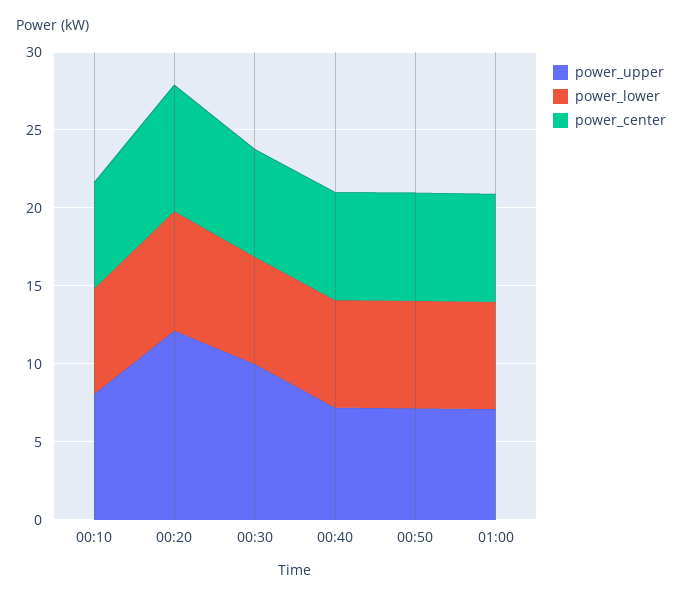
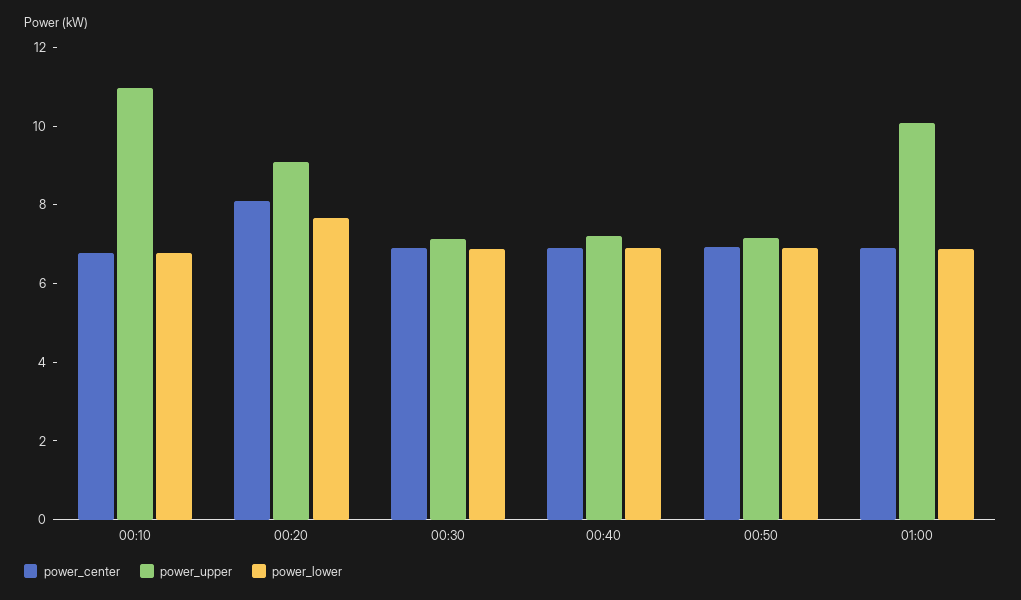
power_upper, 00:10: 8 -> 11
power_upper, 00:20: 12 -> 9
power_upper, 00:30: 10 -> 7
power_upper, 01:00: 7 -> 10

